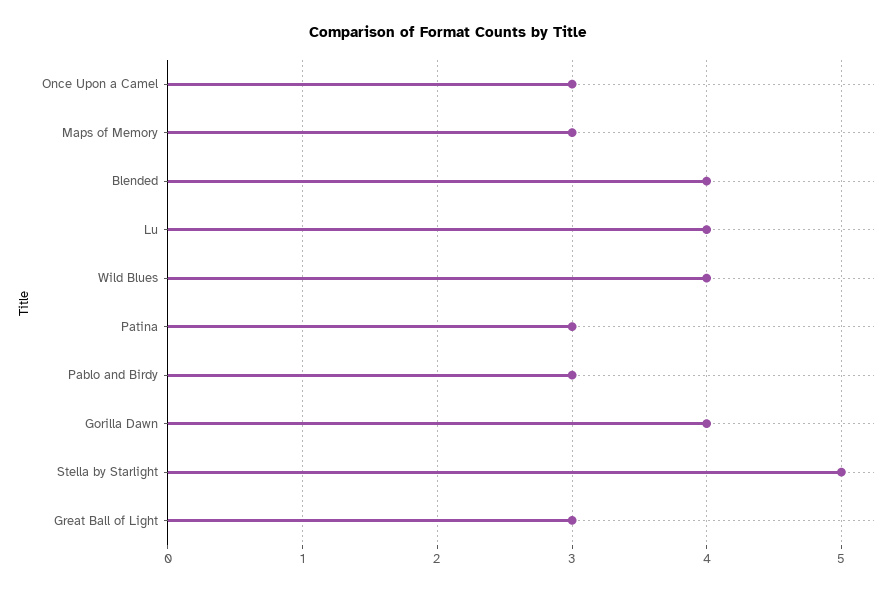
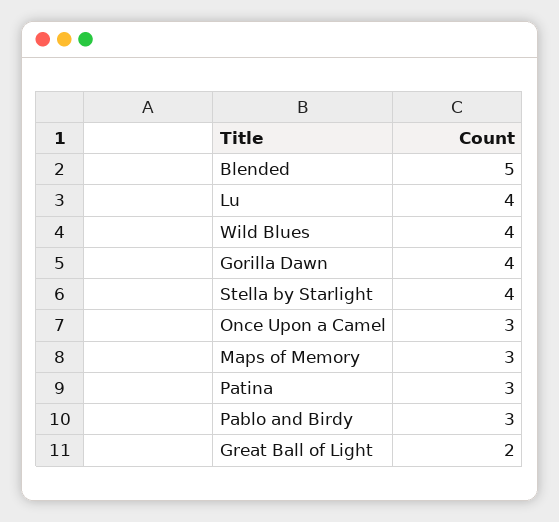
Blended: 4 -> 5
Stella by Starlight: 5 -> 4
Great Ball of Light: 3 -> 2

